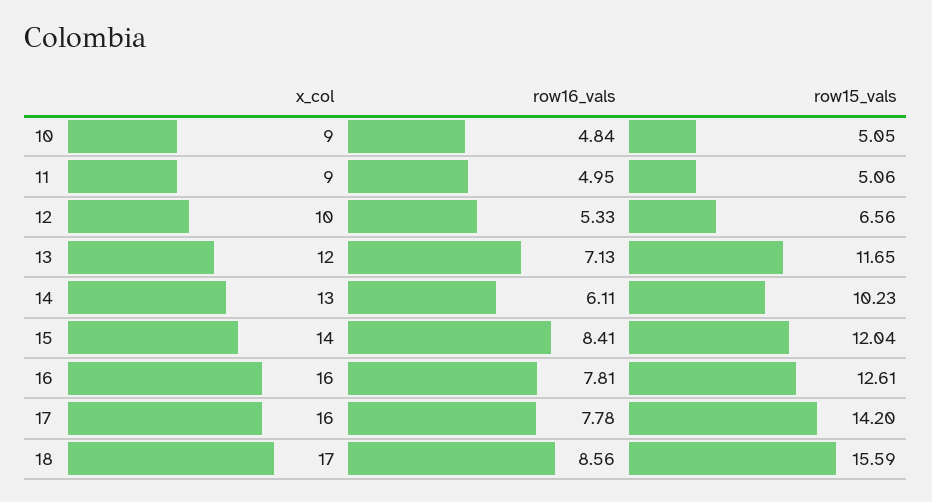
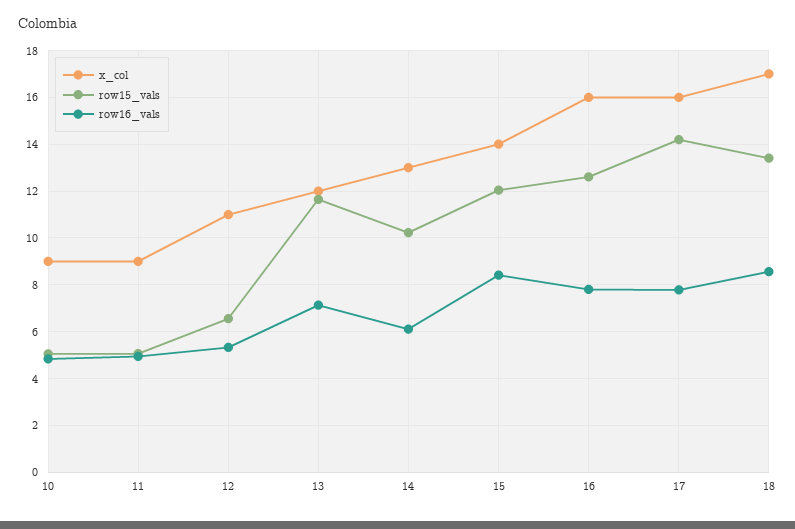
x_col, 12: 10 -> 11
row15_vals, 18: 15.59 -> 13.5

